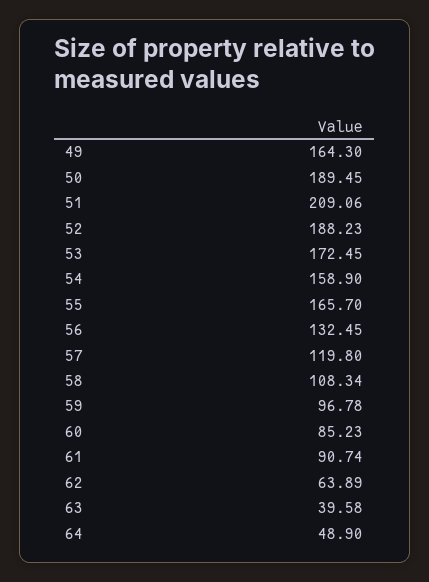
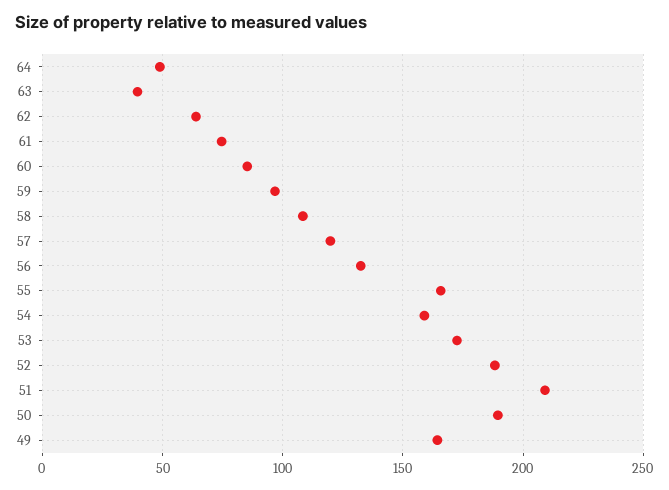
61: 90.74 -> 75

